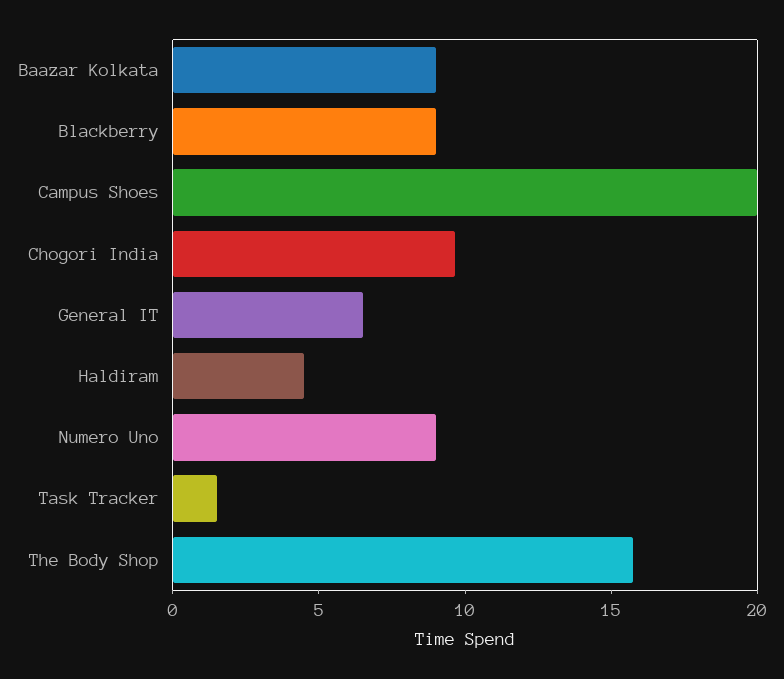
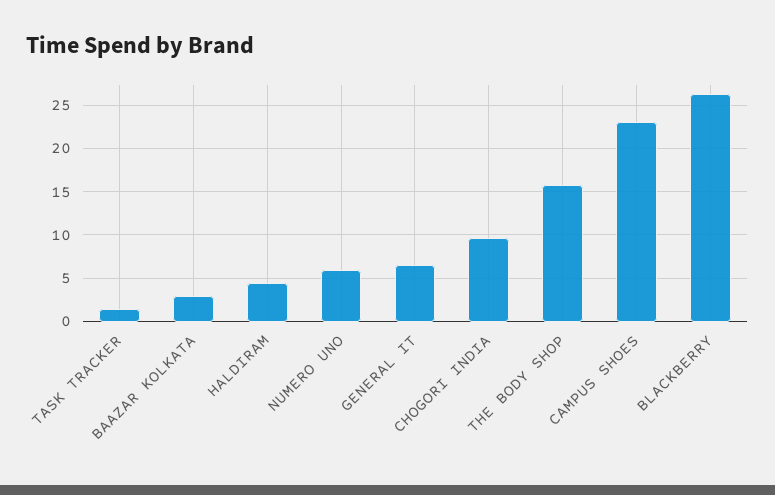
Baazar Kolkata: 9 -> 3
Blackberry: 9 -> 26
Campus Shoes: 20 -> 23
Numero Uno: 9 -> 6

